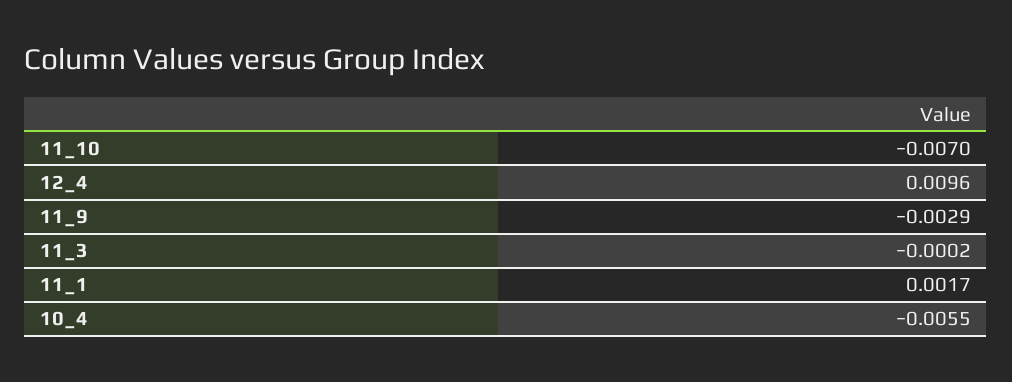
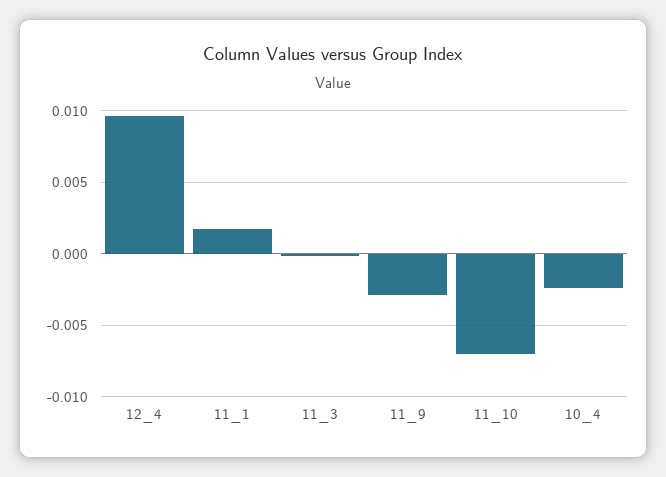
10_4: -0.0055 -> -0.0025

